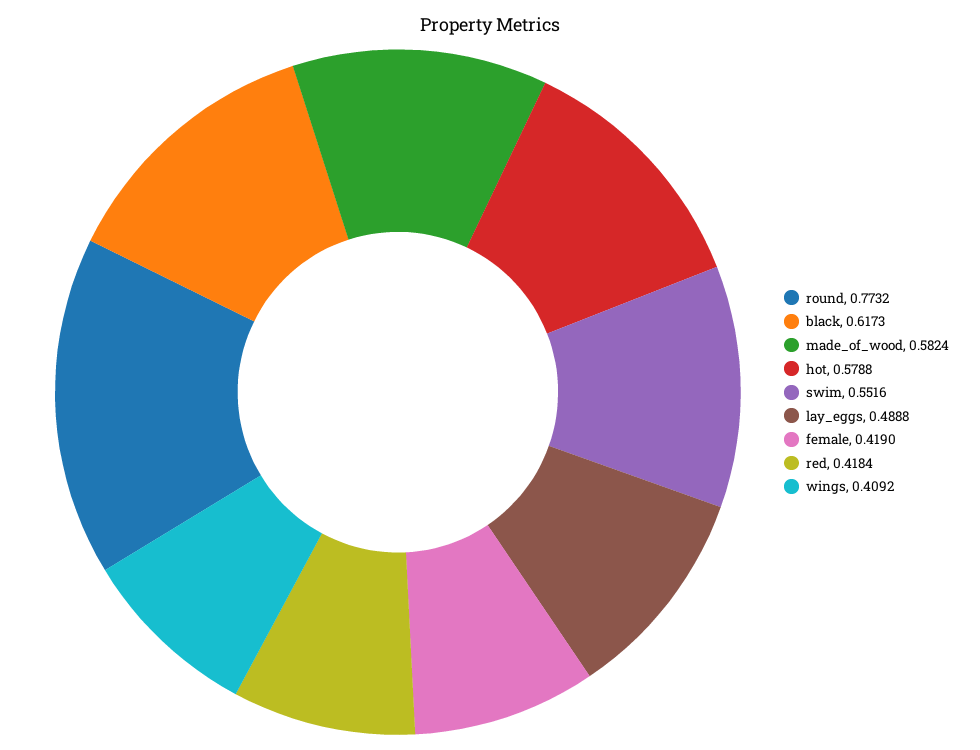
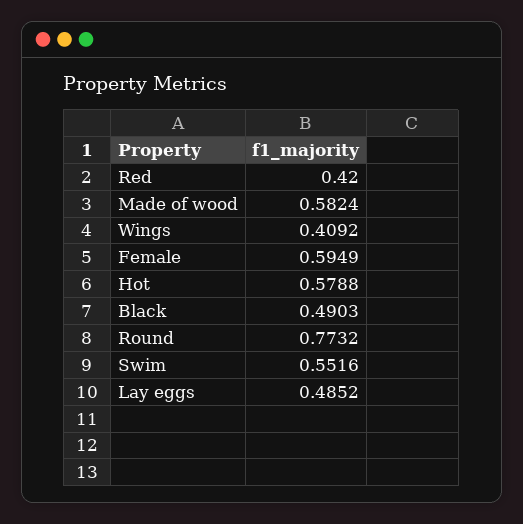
black: 0.6173 -> 0.4903
lay_eggs: 0.4888 -> 0.4852
female: 0.419 -> 0.5949
red: 0.4184 -> 0.42

